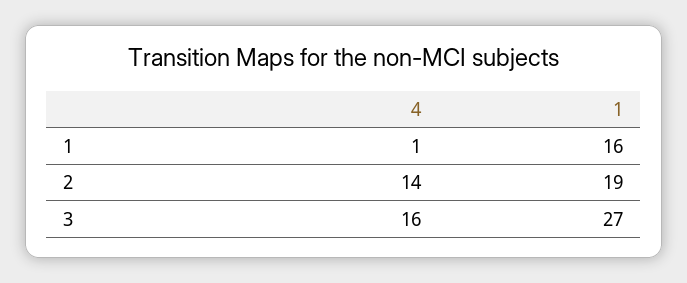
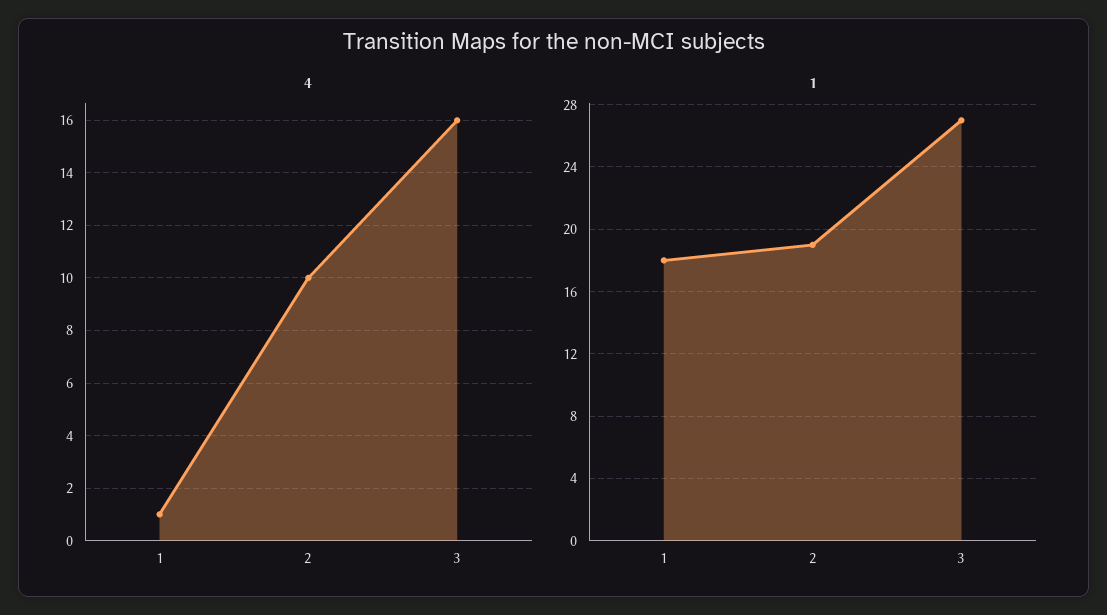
1, 1: 16 -> 18
4, 2: 14 -> 10

